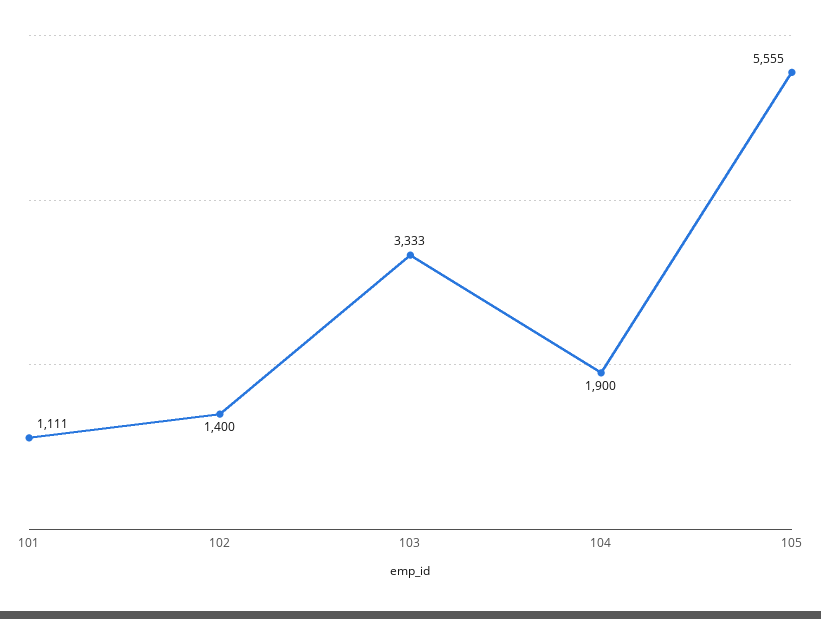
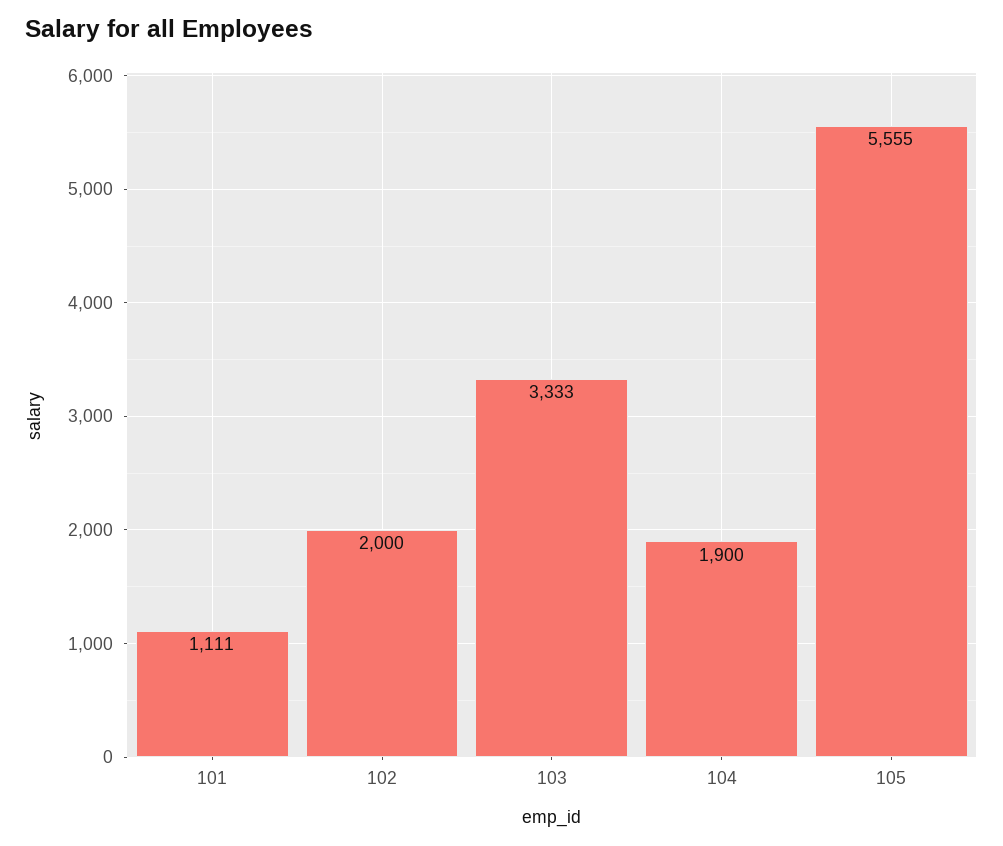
102: 1400 -> 2000

